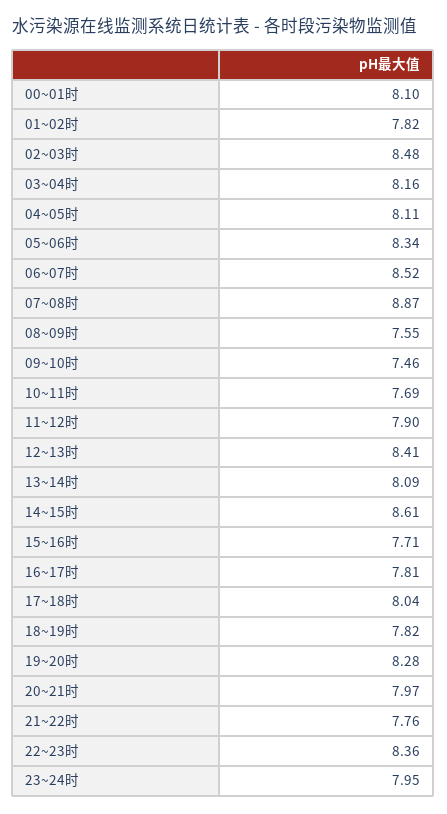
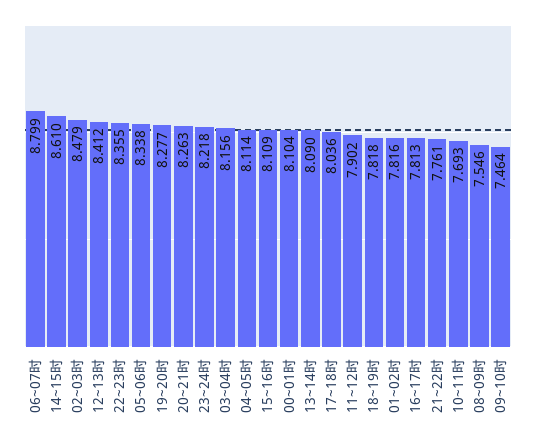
06~07时: 8.52 -> 8.799
07~08时: 8.87 -> none
15~16时: 7.71 -> 8.109
20~21时: 7.97 -> 8.263
23~24时: 7.95 -> 8.218

